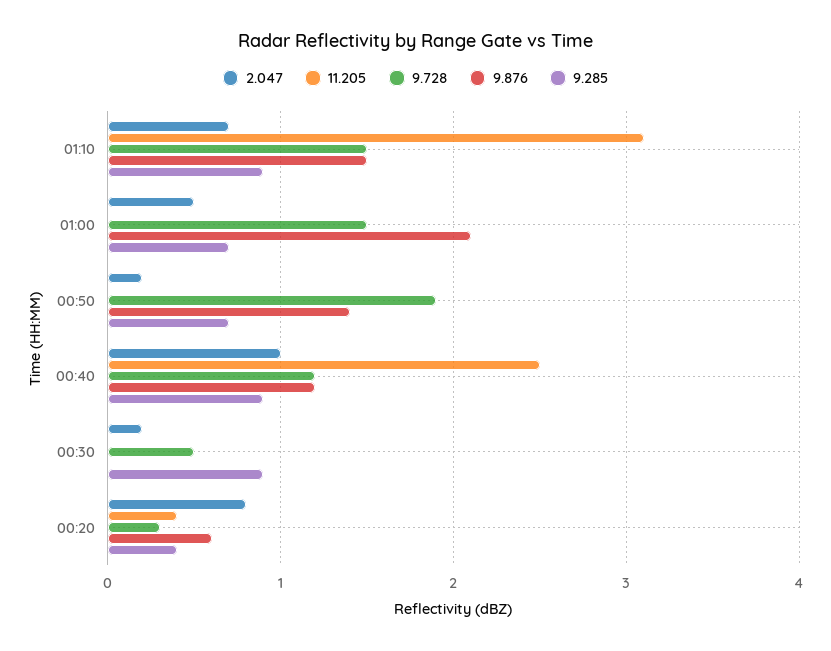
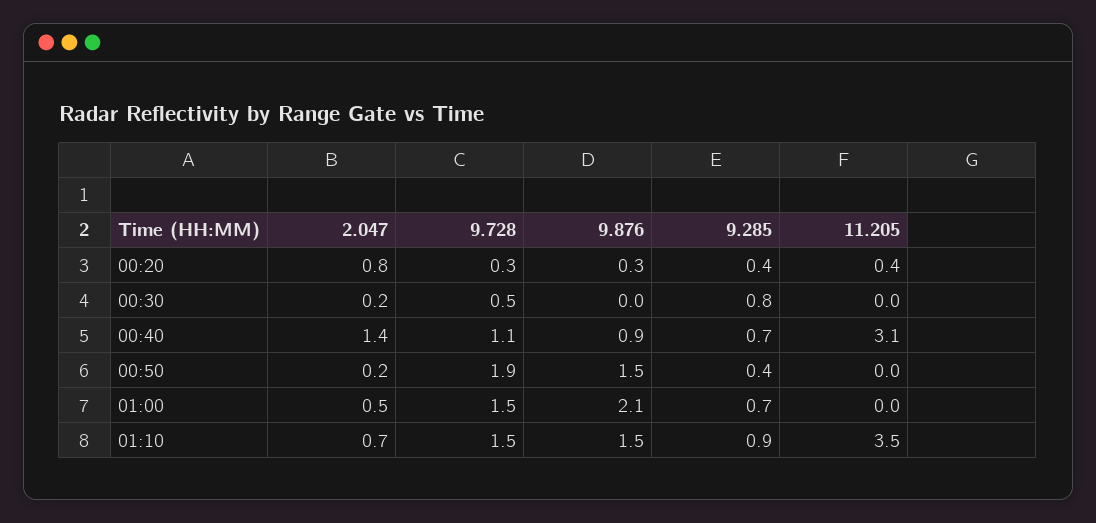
11.205, 01:10: 3.1 -> 3.5
9.876, 00:50: 1.4 -> 1.5
9.285, 00:50: 0.7 -> 0.4
2.047, 00:40: 1 -> 1.4
11.205, 00:40: 2.5 -> 3.1
9.728, 00:40: 1.2 -> 1.1
9.876, 00:40: 1.2 -> 0.9
9.285, 00:40: 0.9 -> 0.7
9.285, 00:30: 0.9 -> 0.8
9.876, 00:20: 0.6 -> 0.3

